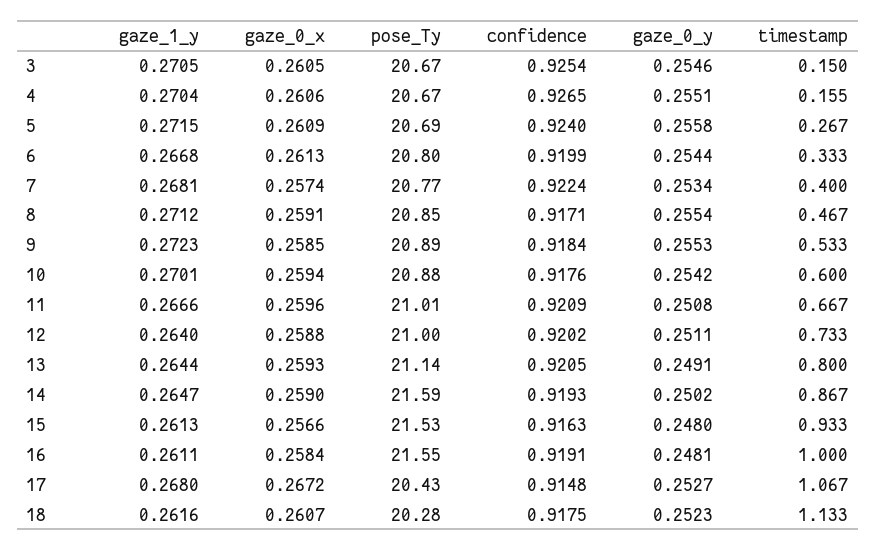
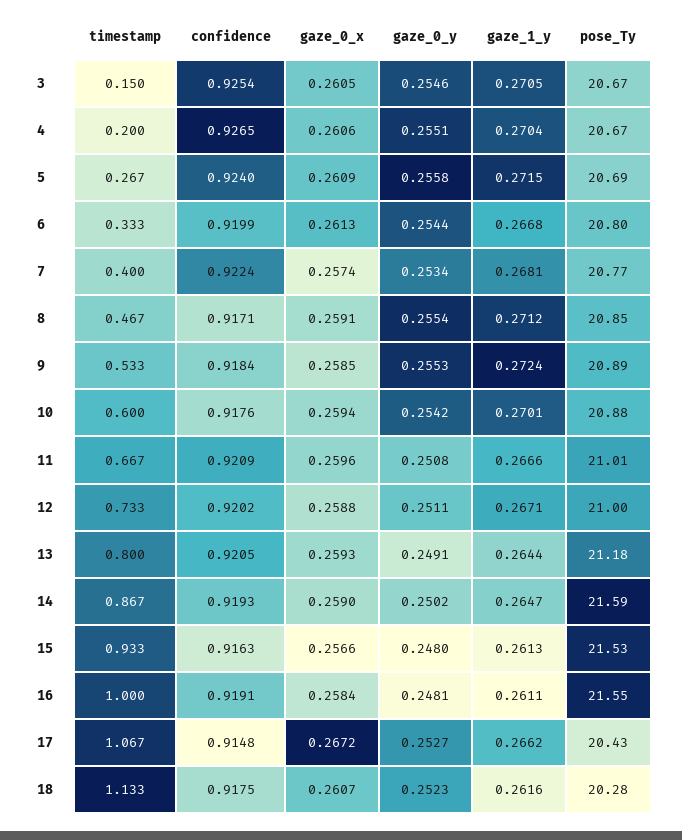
timestamp, 4: 0.155 -> 0.2
gaze_1_y, 9: 0.2723 -> 0.2724
gaze_1_y, 12: 0.264 -> 0.2671
pose_Ty, 13: 21.14 -> 21.18
gaze_1_y, 17: 0.268 -> 0.2662

